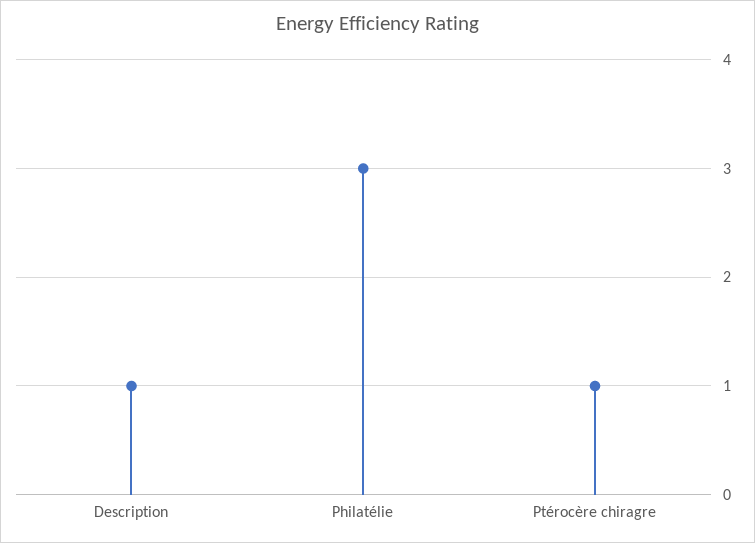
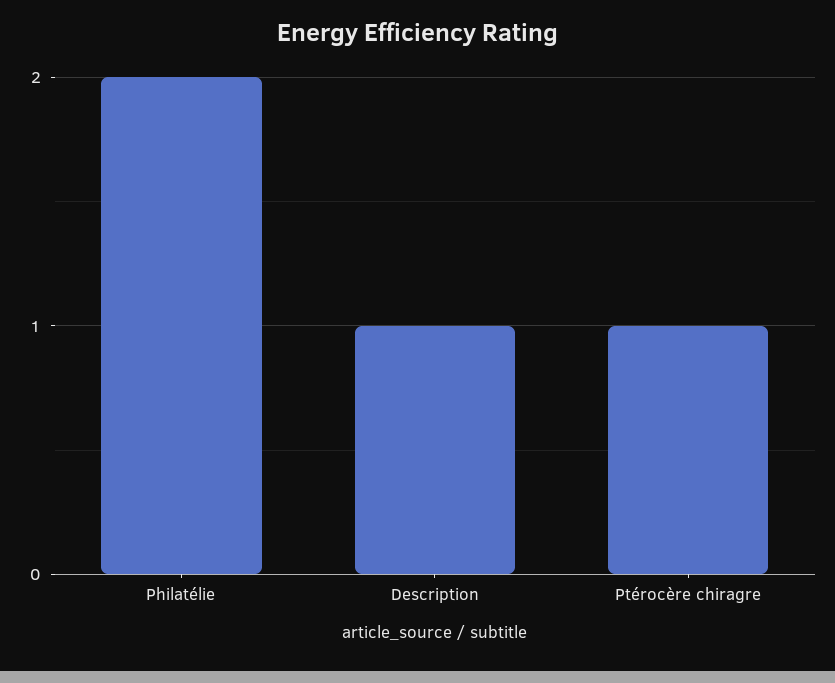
Philatélie: 3 -> 2

